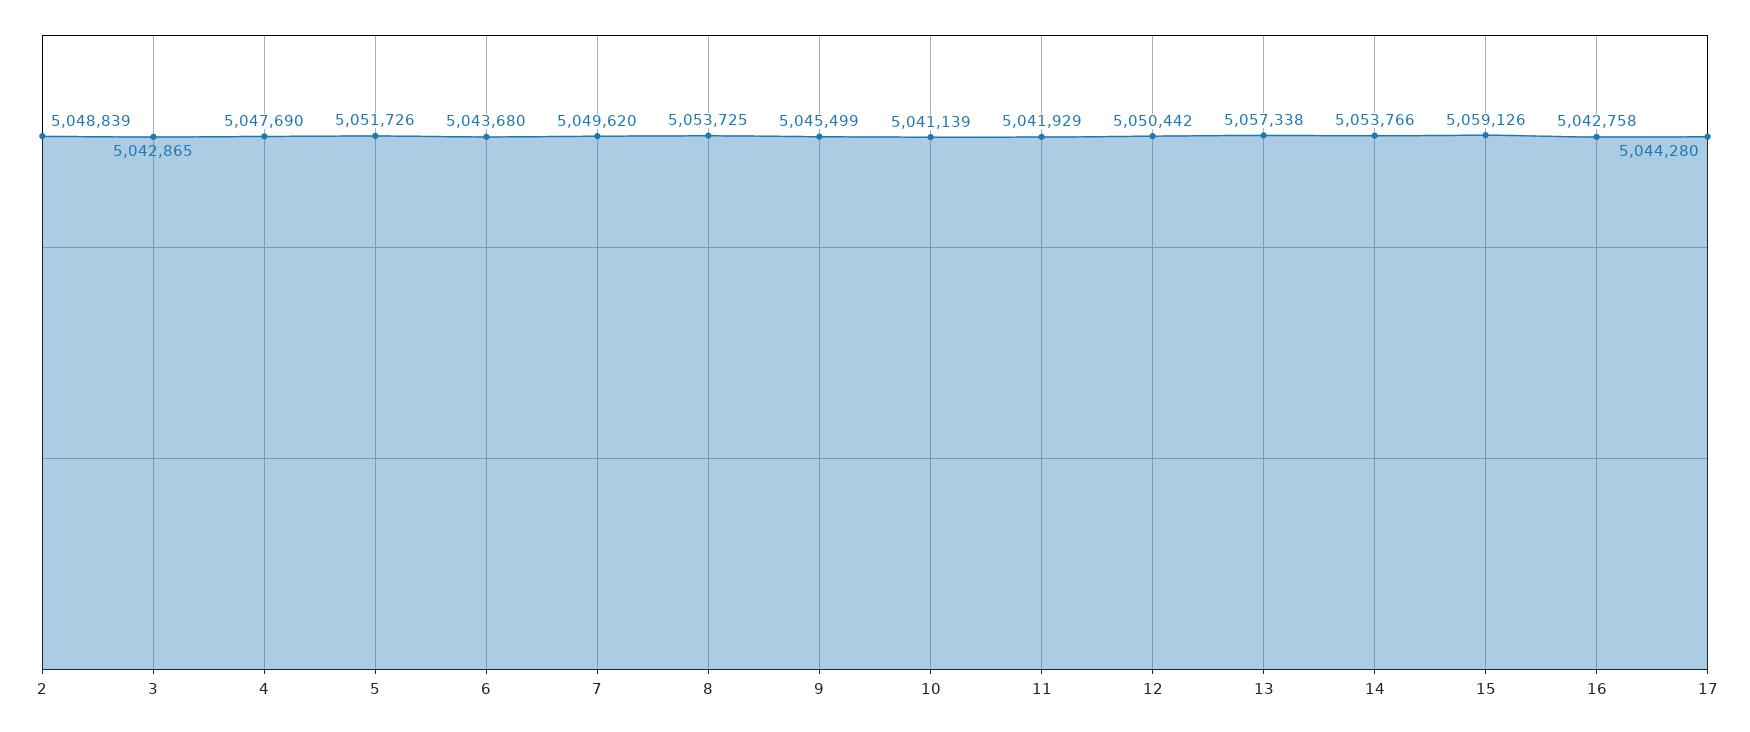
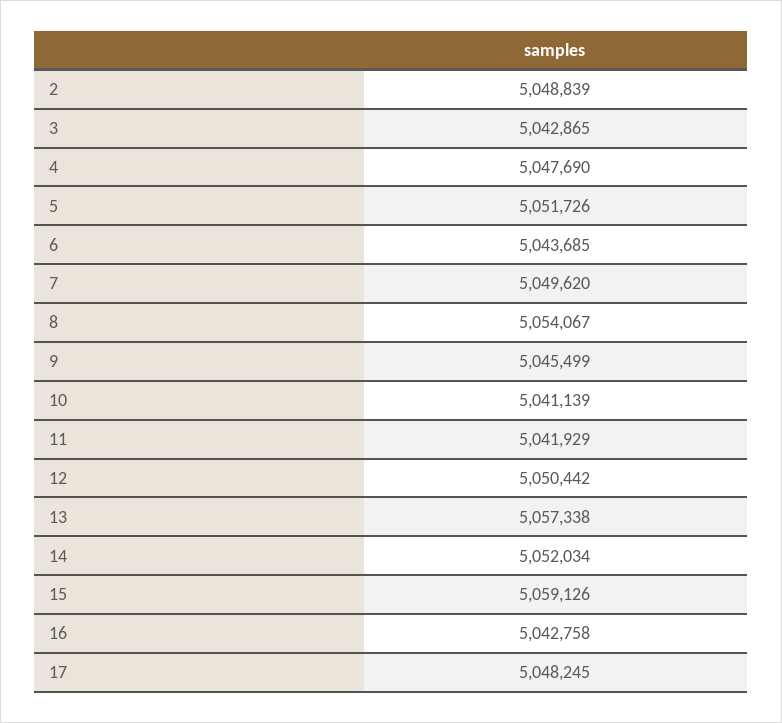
6: 5043680 -> 5043685
8: 5053725 -> 5054067
14: 5053766 -> 5052034
17: 5044280 -> 5048245

